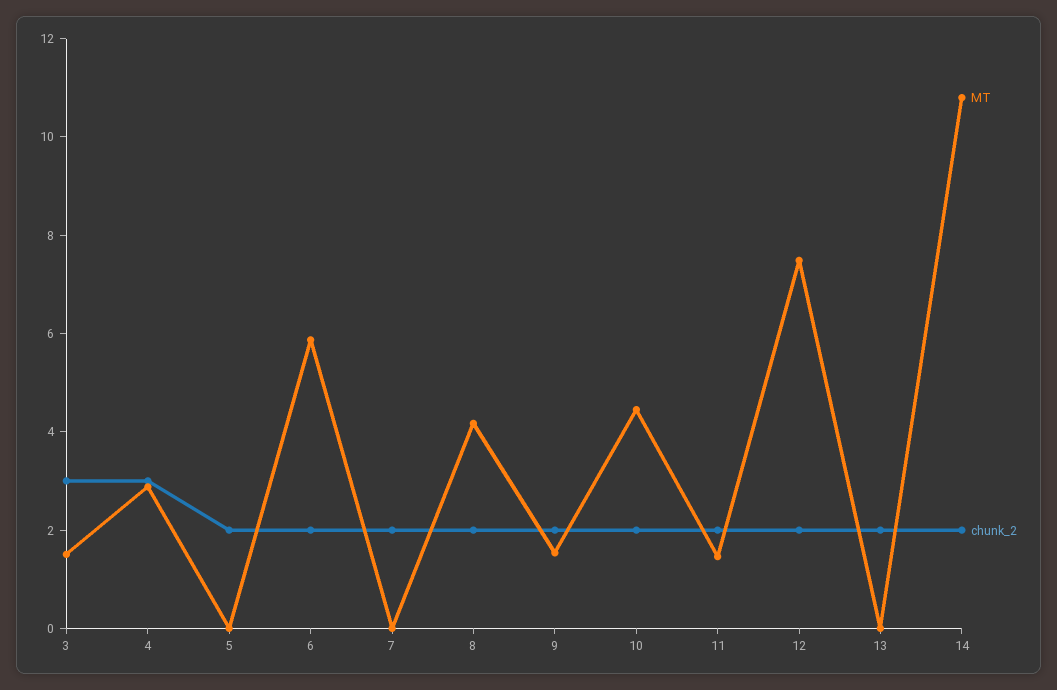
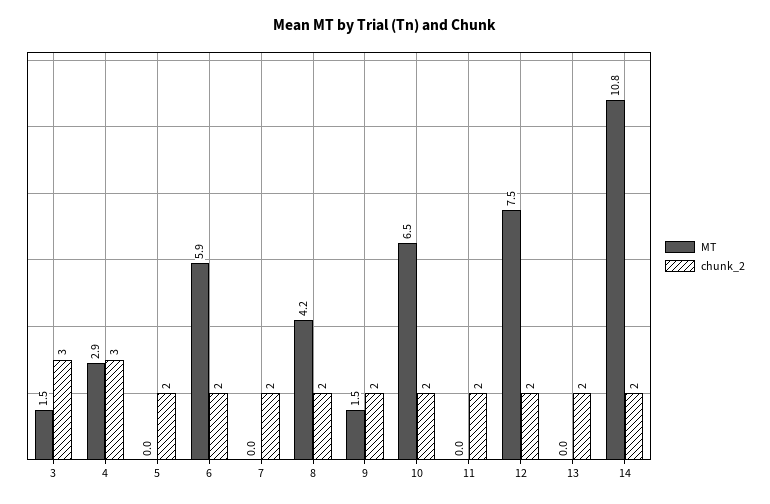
MT, 10: 4.5 -> 6.5
MT, 11: 1.5 -> 0

